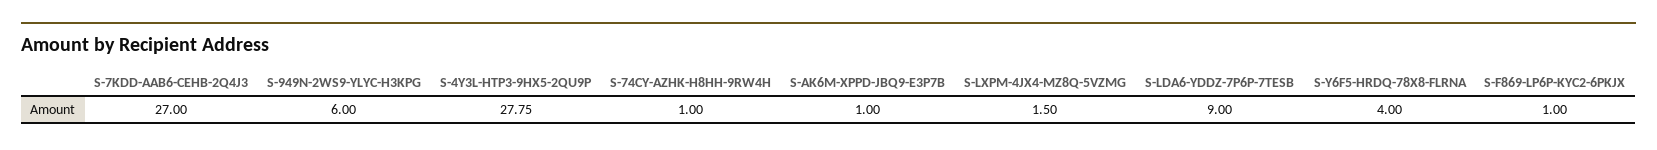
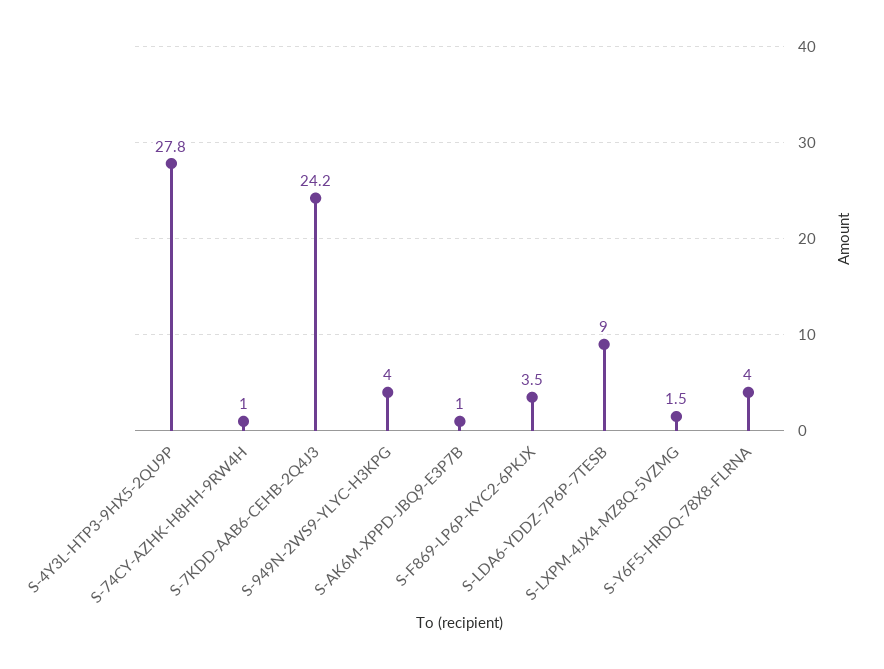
S-7KDD-AAB6-CEHB-2Q4J3: 27 -> 24.2
S-949N-2WS9-YLYC-H3KPG: 6 -> 4
S-F869-LP6P-KYC2-6PKJX: 1 -> 3.5

